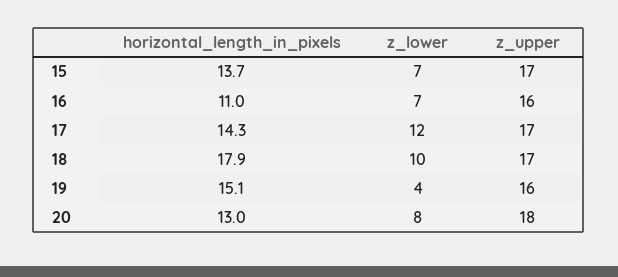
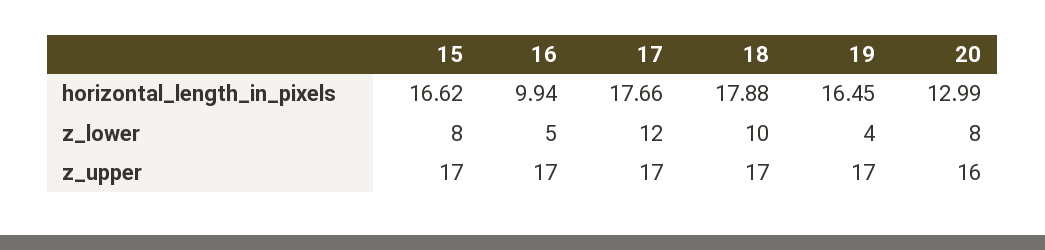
horizontal_length_in_pixels, 15: 13.7 -> 16.62
z_lower, 15: 7 -> 8
horizontal_length_in_pixels, 16: 11 -> 9.94
z_lower, 16: 7 -> 5
z_upper, 16: 16 -> 17
horizontal_length_in_pixels, 17: 14.3 -> 17.66
horizontal_length_in_pixels, 19: 15.1 -> 16.45
z_upper, 19: 16 -> 17
z_upper, 20: 18 -> 16

